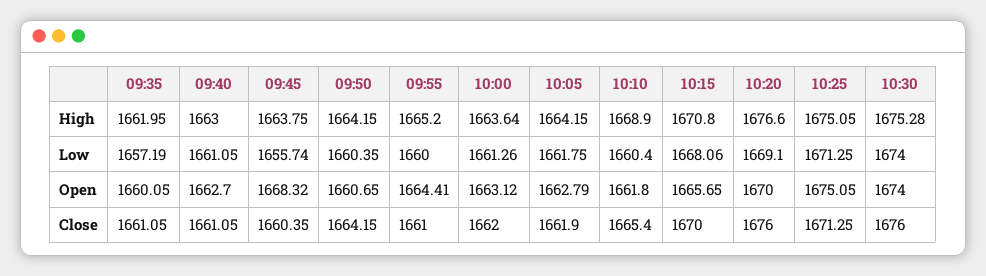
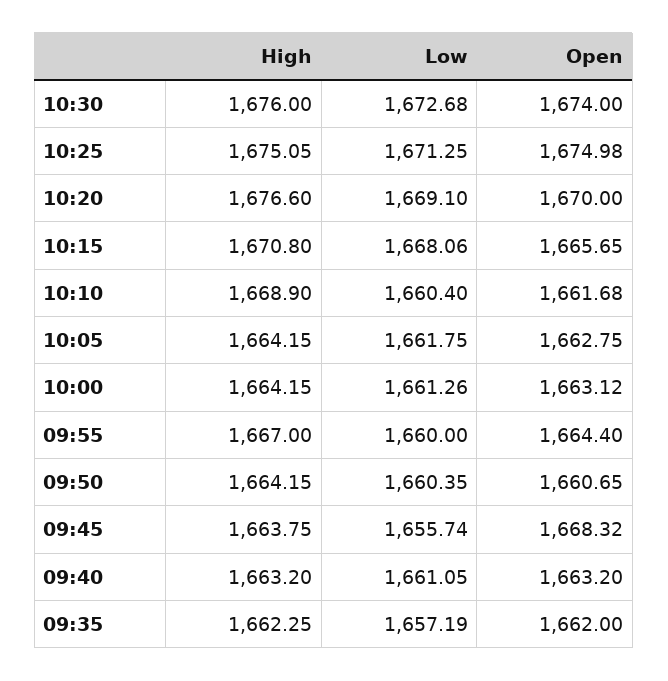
09:35, High: 1661.95 -> 1662.25
09:40, High: 1663 -> 1663.2
09:55, High: 1665.2 -> 1667
10:00, High: 1663.64 -> 1664.15
10:30, High: 1675.28 -> 1676
10:30, Low: 1674 -> 1672.68
09:35, Open: 1660.05 -> 1662
09:40, Open: 1662.7 -> 1663.2
09:55, Open: 1664.41 -> 1664.4
10:05, Open: 1662.79 -> 1662.75
10:10, Open: 1661.8 -> 1661.68
10:25, Open: 1675.05 -> 1674.98
09:35, Close: 1661.05 -> none
09:40, Close: 1661.05 -> none
09:45, Close: 1660.35 -> none
09:50, Close: 1664.15 -> none
09:55, Close: 1661 -> none
10:00, Close: 1662 -> none
10:05, Close: 1661.9 -> none
10:10, Close: 1665.4 -> none
10:15, Close: 1670 -> none
10:20, Close: 1676 -> none
10:25, Close: 1671.25 -> none
10:30, Close: 1676 -> none

